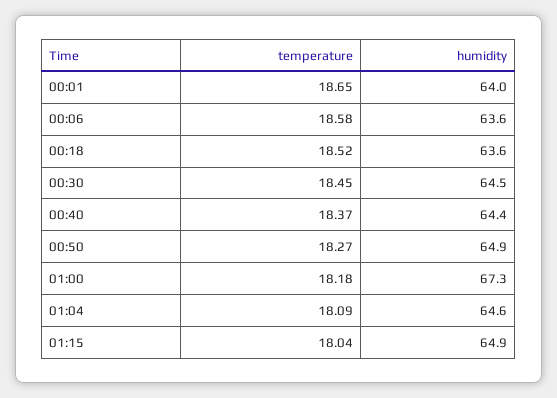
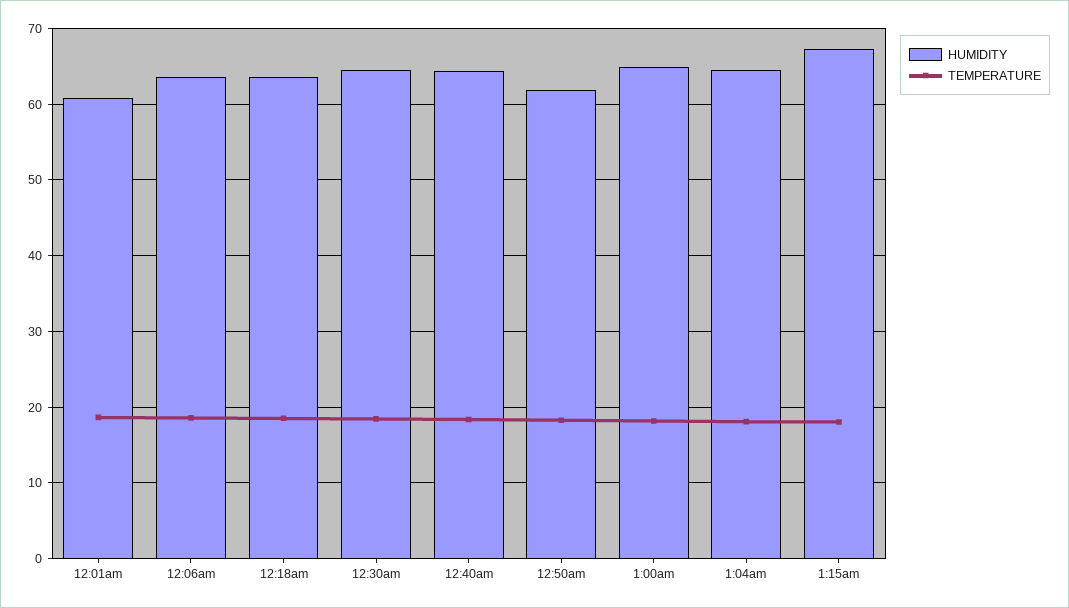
humidity, 00:01: 64 -> 61
humidity, 00:50: 64.9 -> 62
humidity, 01:00: 67.3 -> 65
humidity, 01:15: 64.9 -> 67

